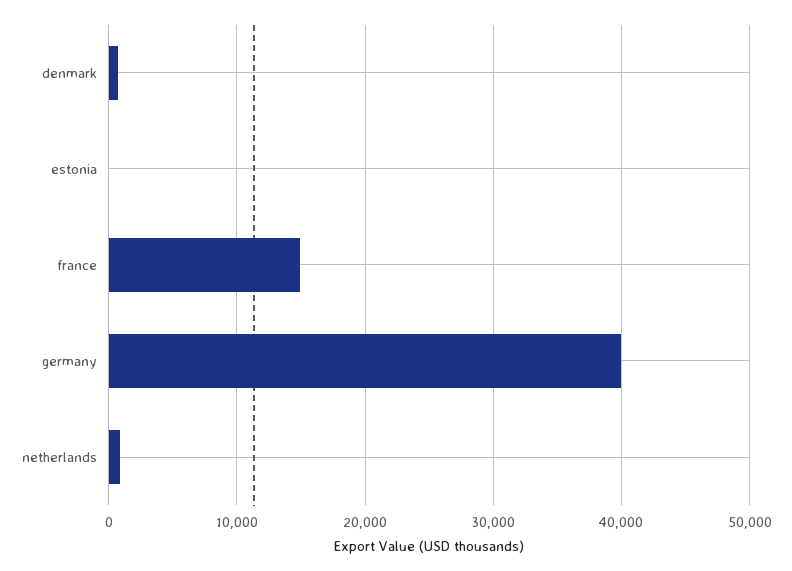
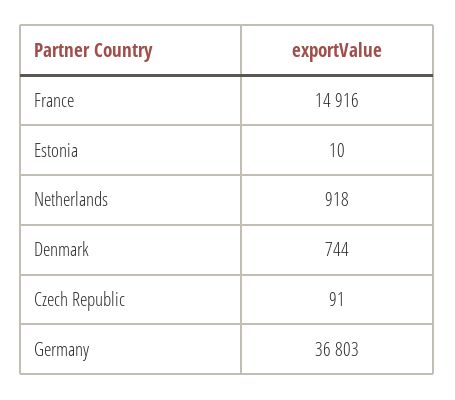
germany: 40000 -> 36803
Czech Republic: none -> 91

